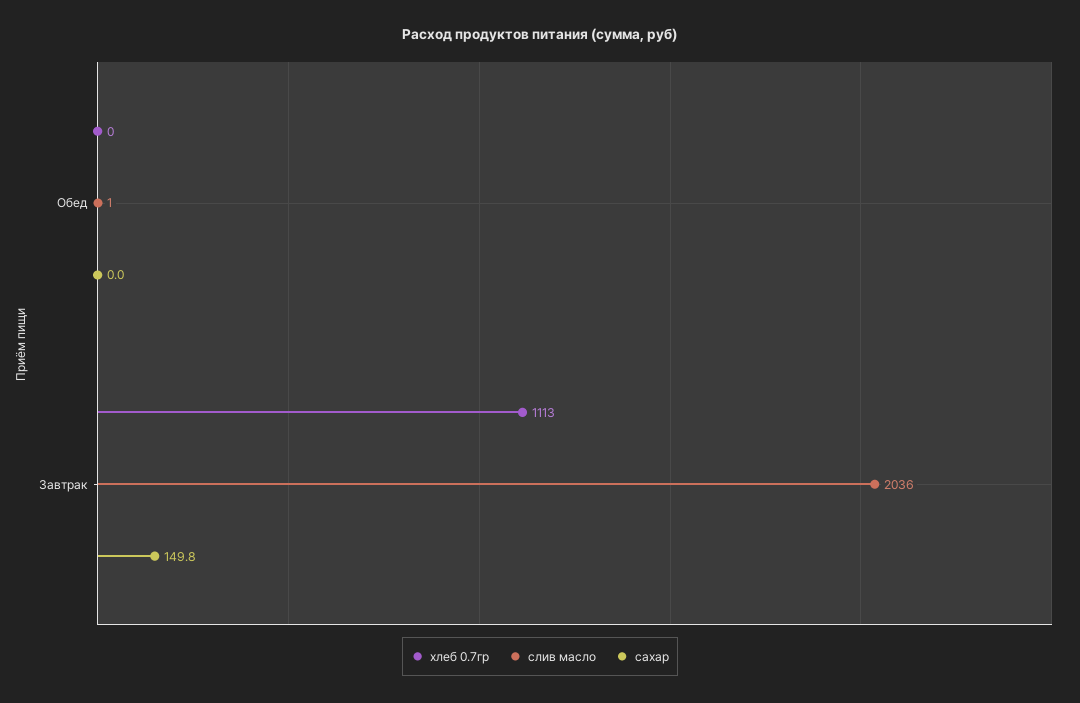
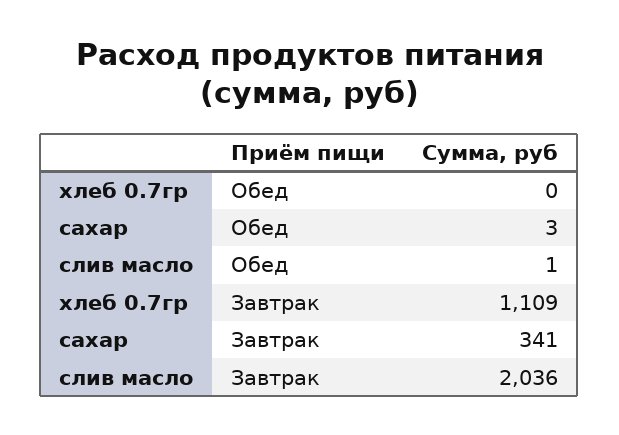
сахар, Обед: 0 -> 3
хлеб 0.7гр, Завтрак: 1113 -> 1109
сахар, Завтрак: 149.8 -> 341

